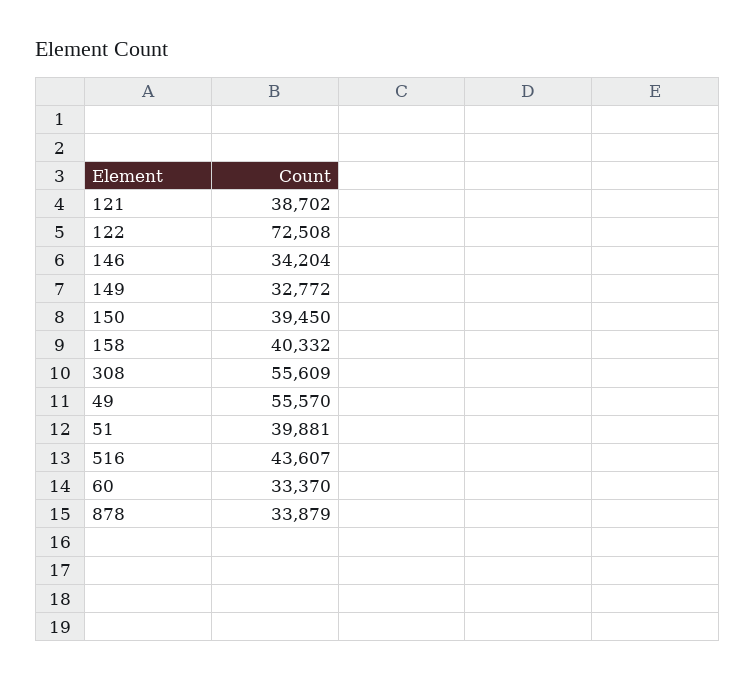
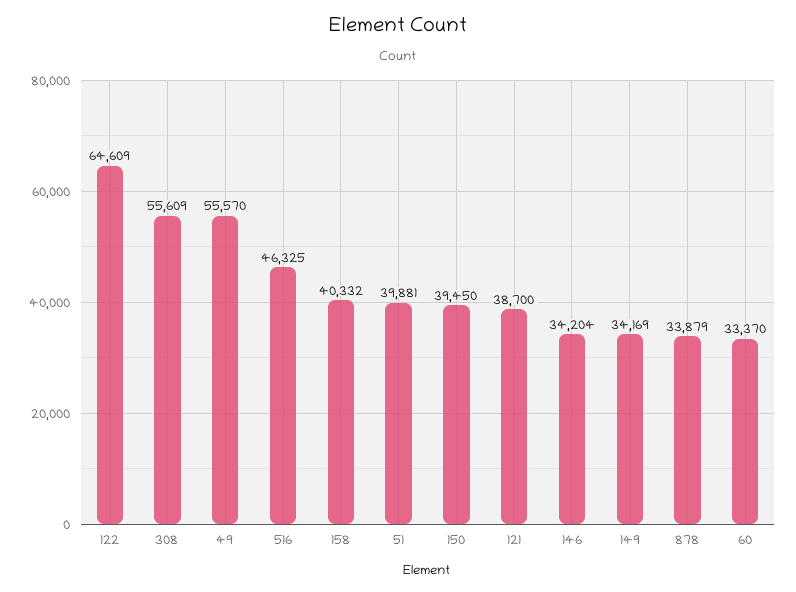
121: 38702 -> 38700
122: 72508 -> 64609
149: 32772 -> 34169
516: 43607 -> 46325

